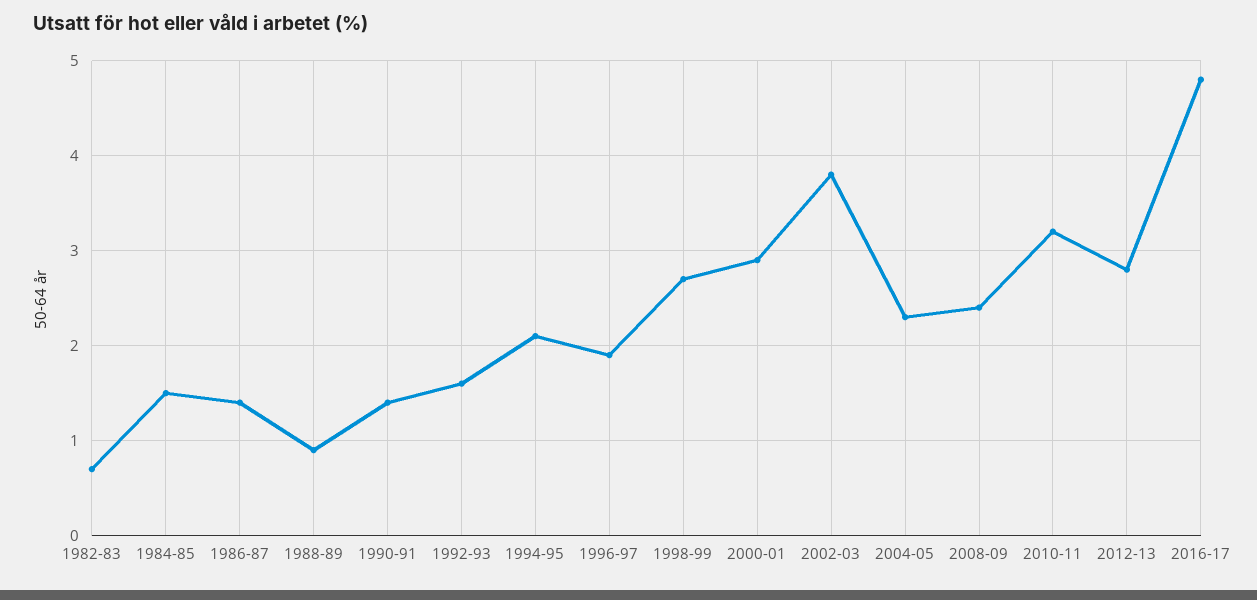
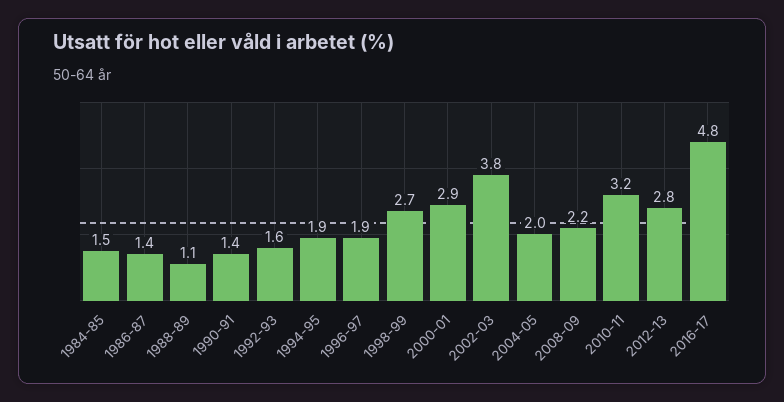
1982-83: 0.7 -> none
1988-89: 0.9 -> 1.1
1994-95: 2.1 -> 1.9
2004-05: 2.3 -> 2
2008-09: 2.4 -> 2.2

